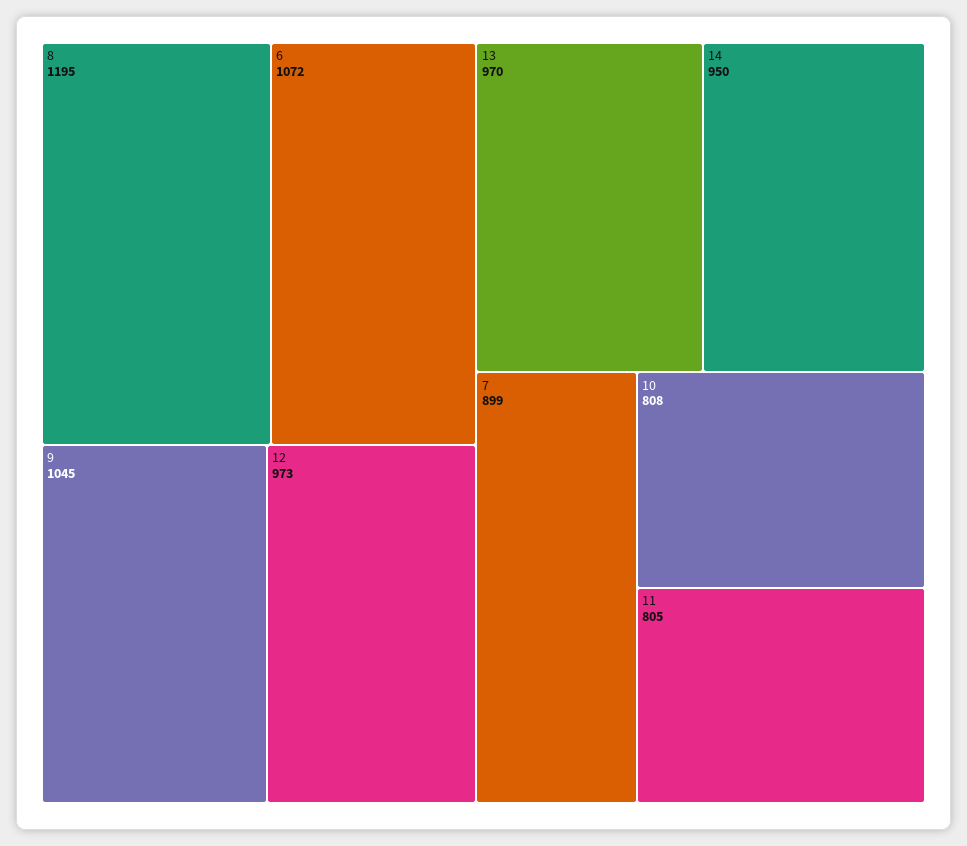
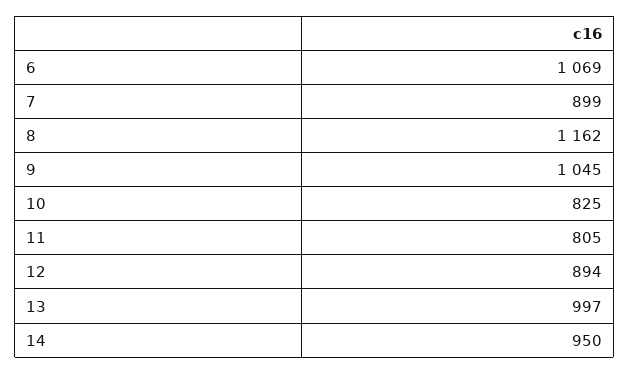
8: 1195 -> 1162
6: 1072 -> 1069
12: 973 -> 894
13: 970 -> 997
10: 808 -> 825

